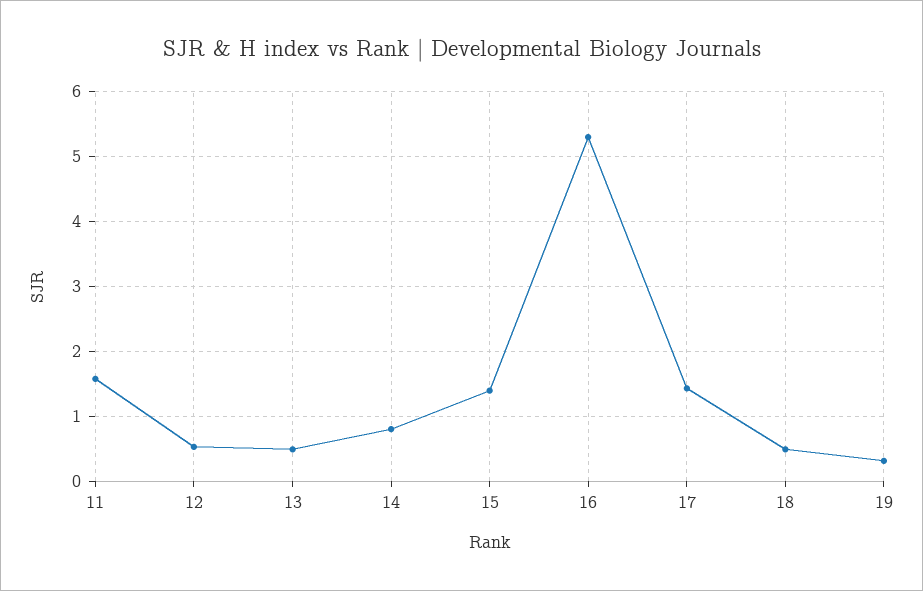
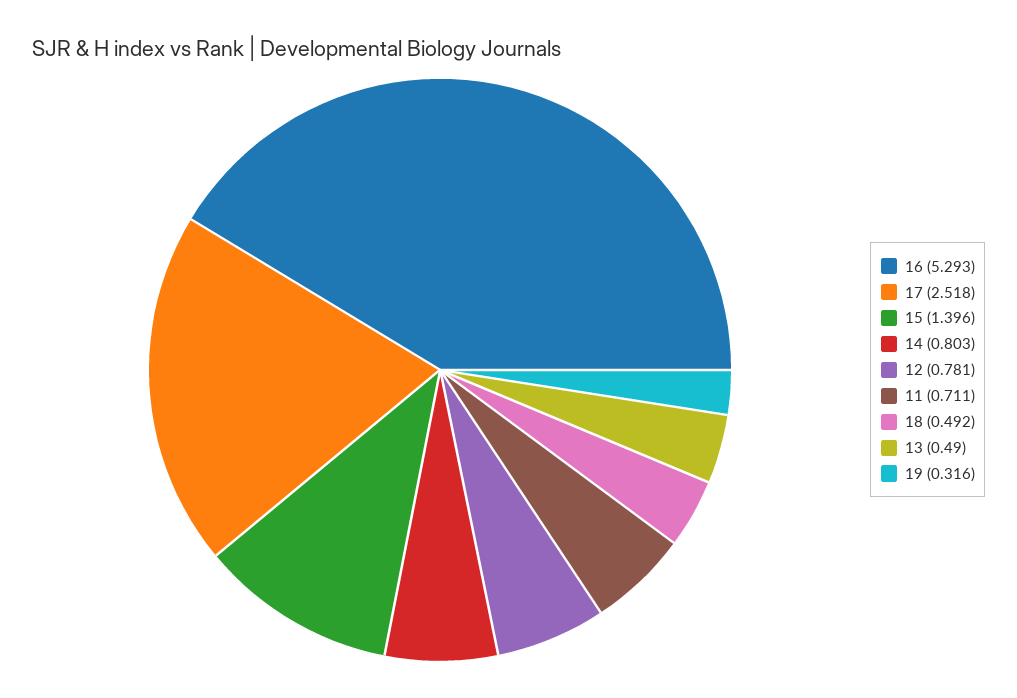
11: 1.6 -> 0.711
12: 0.5 -> 0.781
17: 1.4 -> 2.518

